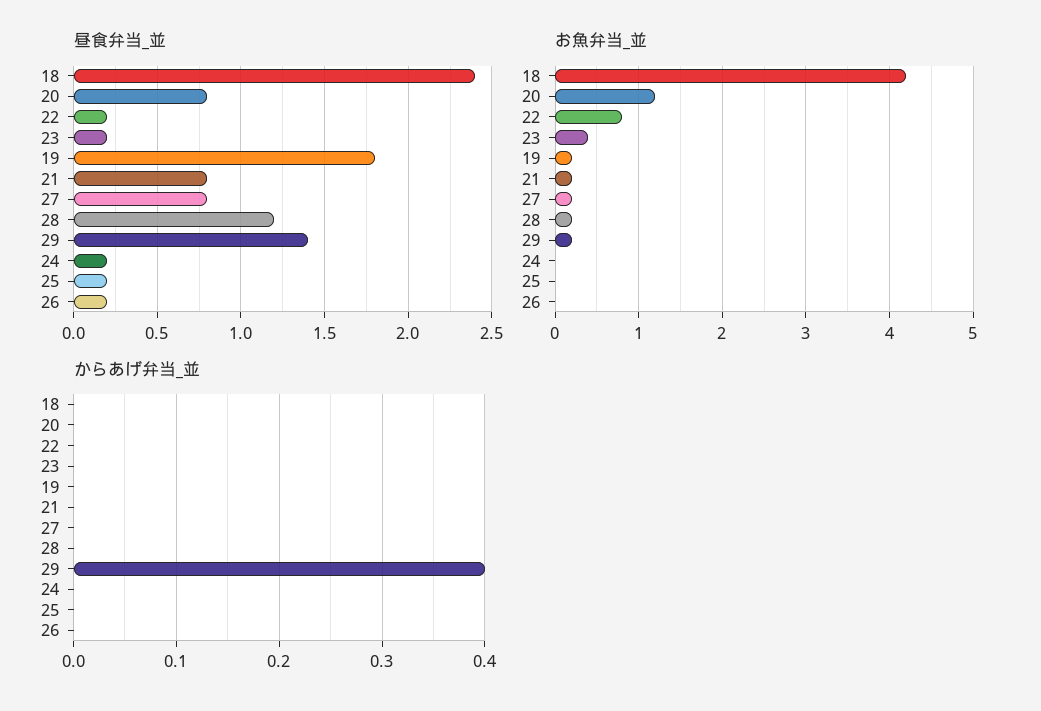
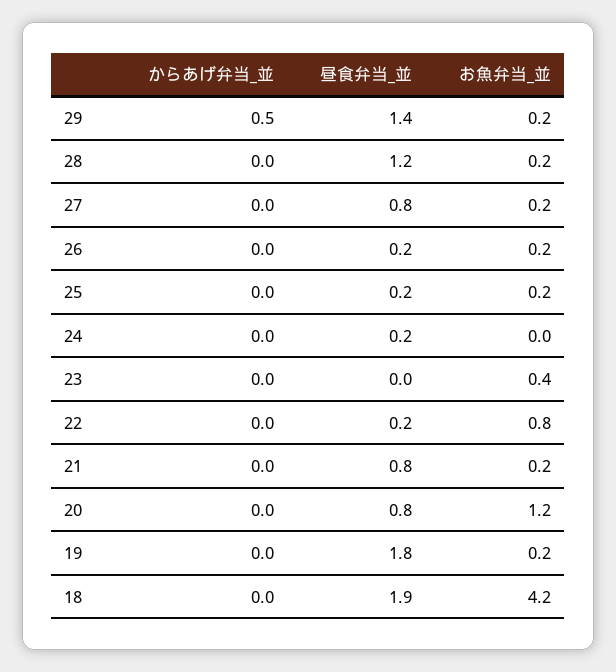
昼食弁当_並, 18: 2.4 -> 1.9
昼食弁当_並, 23: 0.2 -> 0
お魚弁当_並, 25: 0 -> 0.2
お魚弁当_並, 26: 0 -> 0.2
からあげ弁当_並, 29: 0.4 -> 0.5

